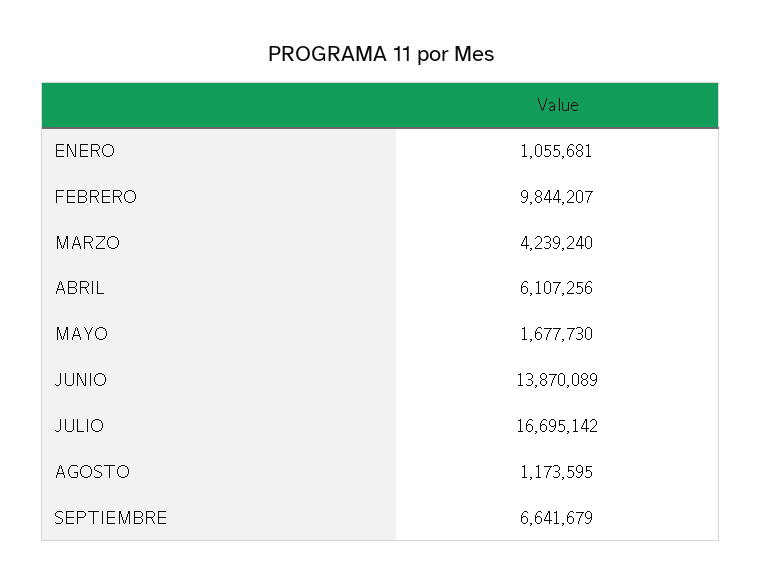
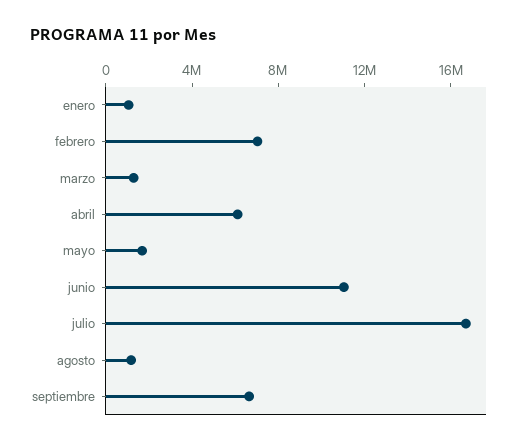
FEBRERO: 9844207 -> 7000000
MARZO: 4239240 -> 1000000
JUNIO: 13870089 -> 11000000

